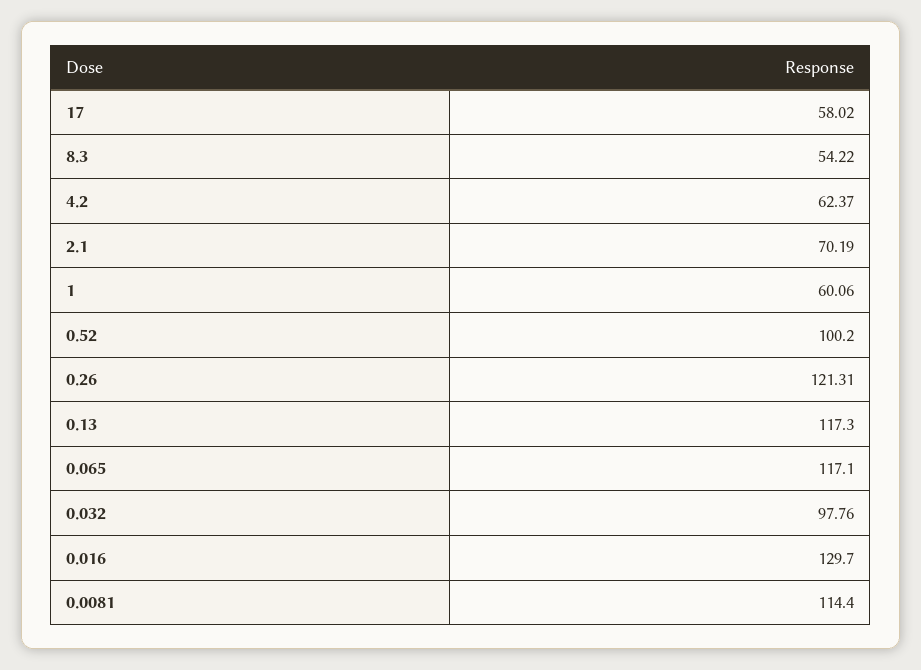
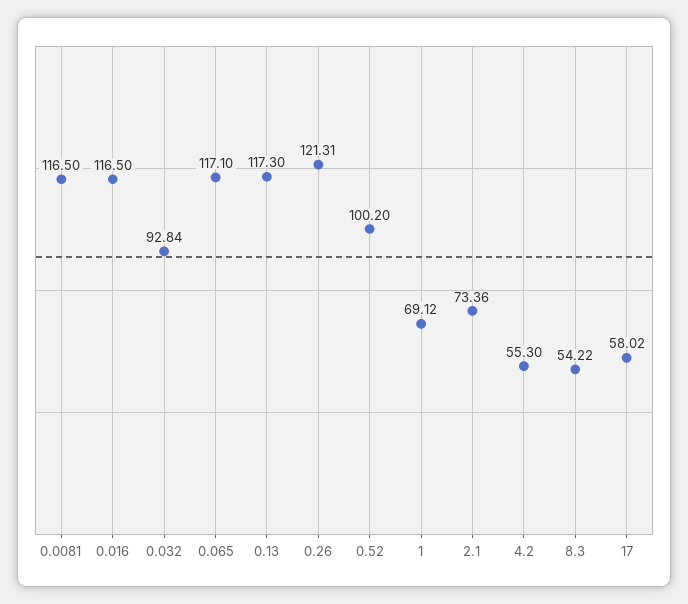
4.2: 62.37 -> 55.3
2.1: 70.19 -> 73.36
1: 60.06 -> 69.12
0.032: 97.76 -> 92.84
0.016: 129.7 -> 116.5
0.0081: 114.4 -> 116.5

